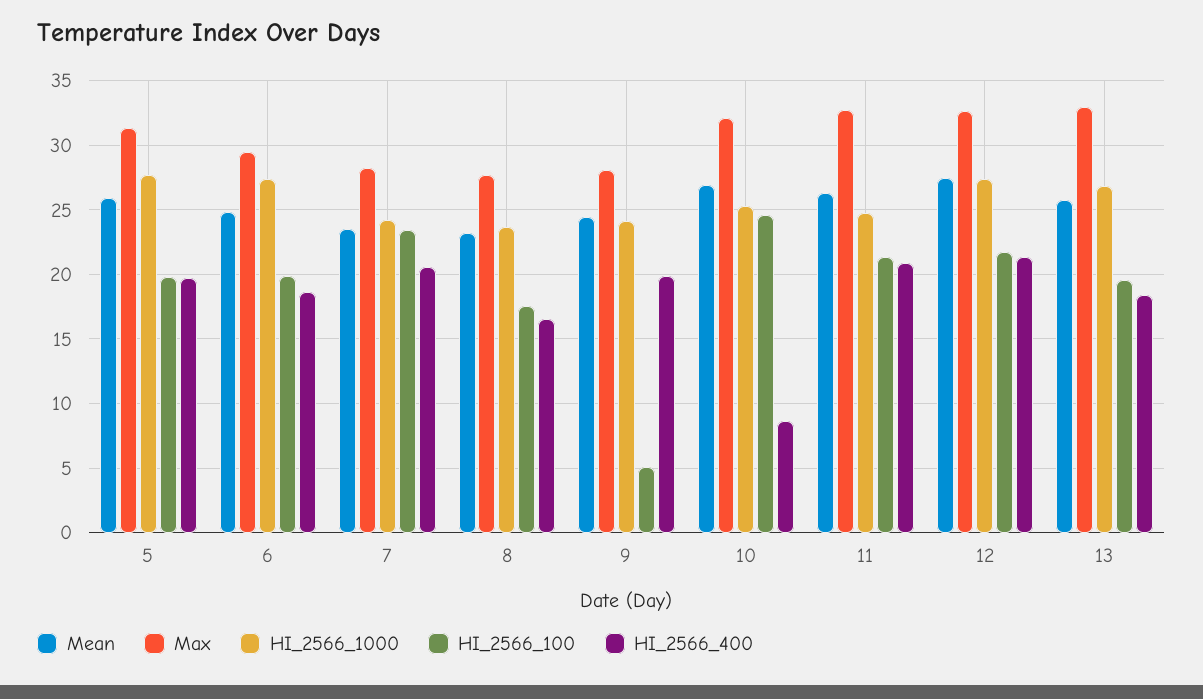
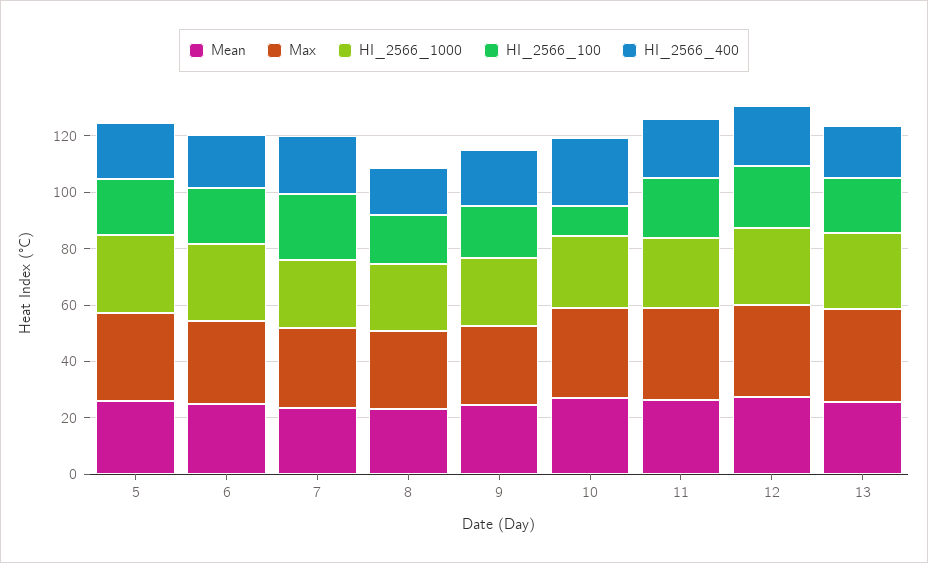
HI_2566_100, 9: 5 -> 20
HI_2566_100, 10: 24.5 -> 10
HI_2566_400, 10: 8.5 -> 25

